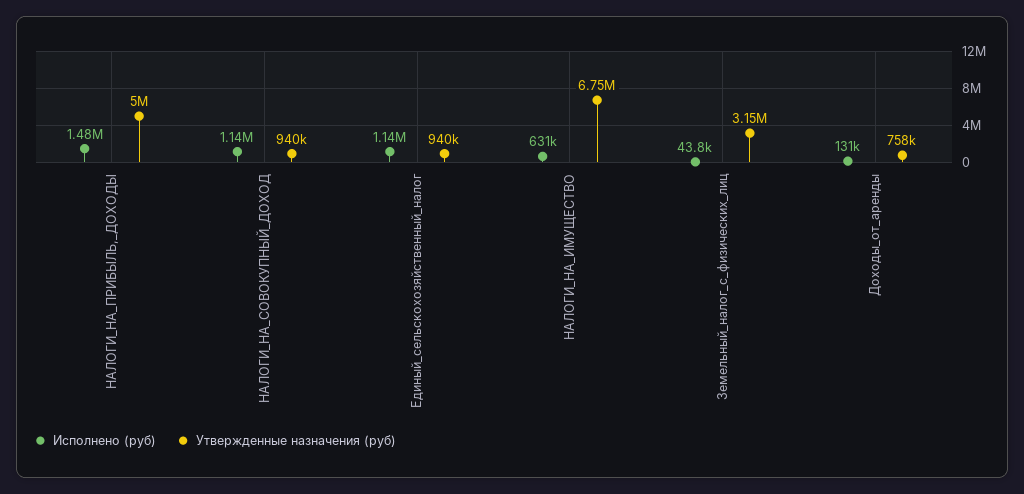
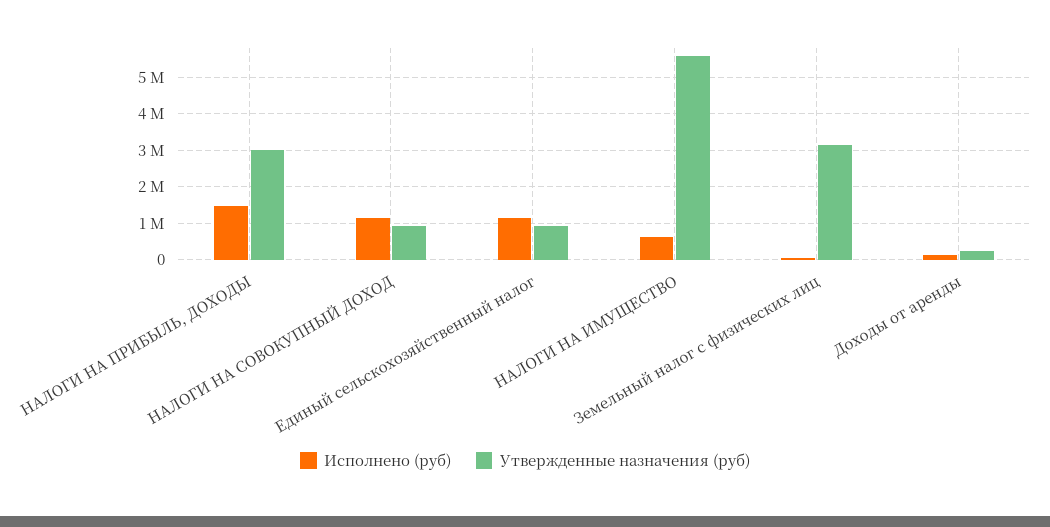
Утвержденные назначения (руб), НАЛОГИ_НА_ПРИБЫЛЬ,_ДОХОДЫ: 5000000 -> 3000000
Утвержденные назначения (руб), НАЛОГИ_НА_ИМУЩЕСТВО: 6750000 -> 5600000
Утвержденные назначения (руб), Доходы_от_аренды: 758000 -> 200000

